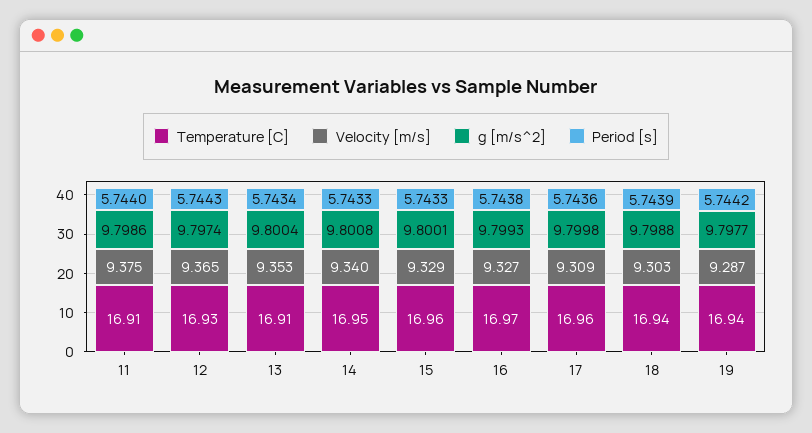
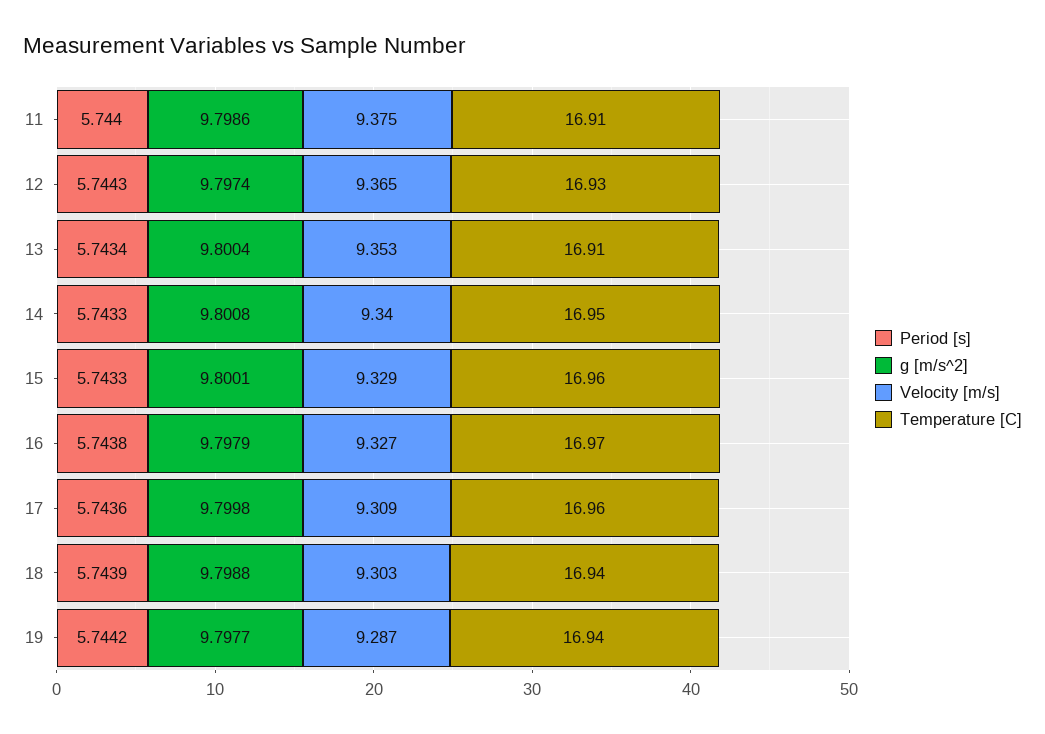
g [m/s^2], 16: 9.7993 -> 9.7979

